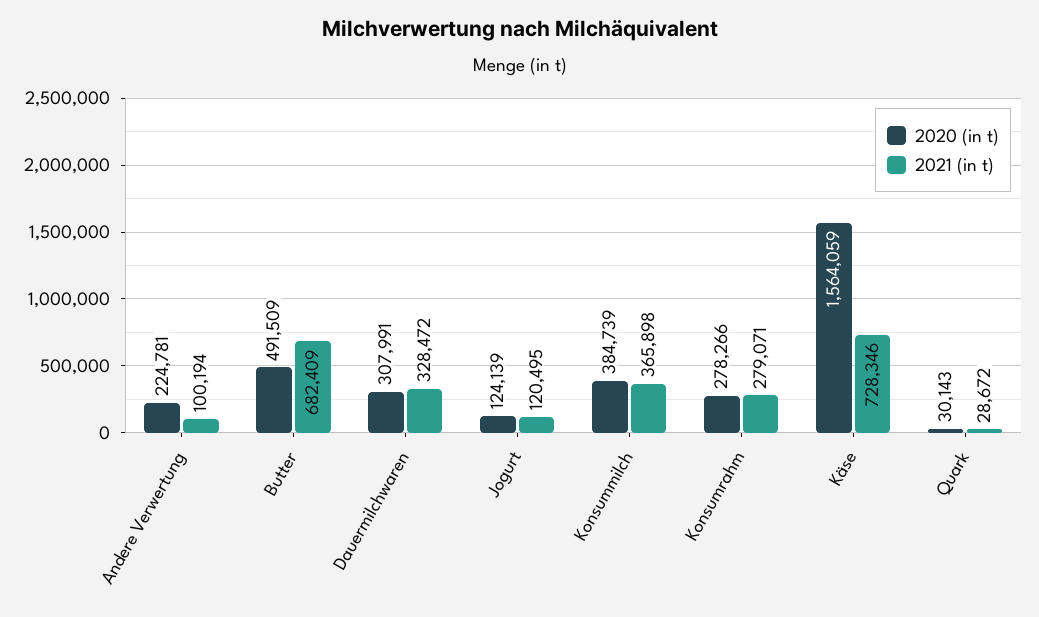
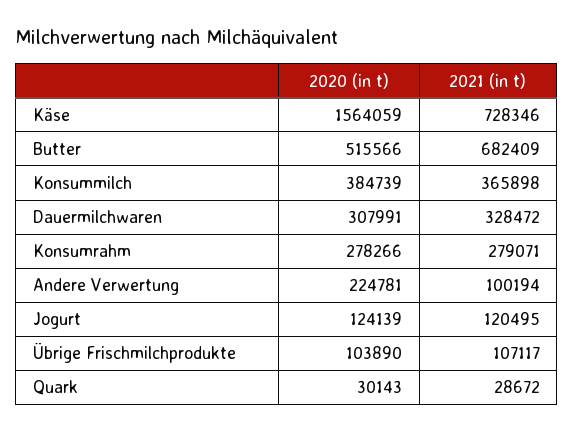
2020 (in t), Butter: 491509 -> 515566
2020 (in t), Übrige Frischmilchprodukte: none -> 103890
2021 (in t), Übrige Frischmilchprodukte: none -> 107117

